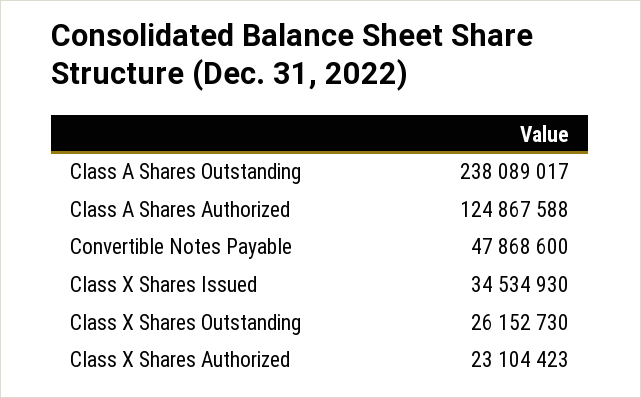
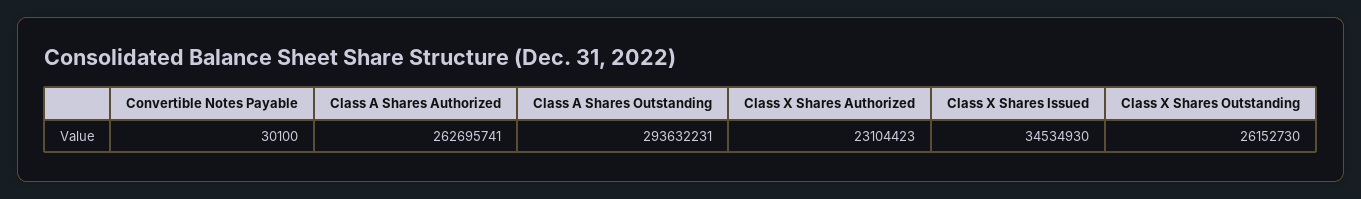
Class A Shares Outstanding: 238089017 -> 293632231
Class A Shares Authorized: 124867588 -> 262695741
Convertible Notes Payable: 47868600 -> 30100

